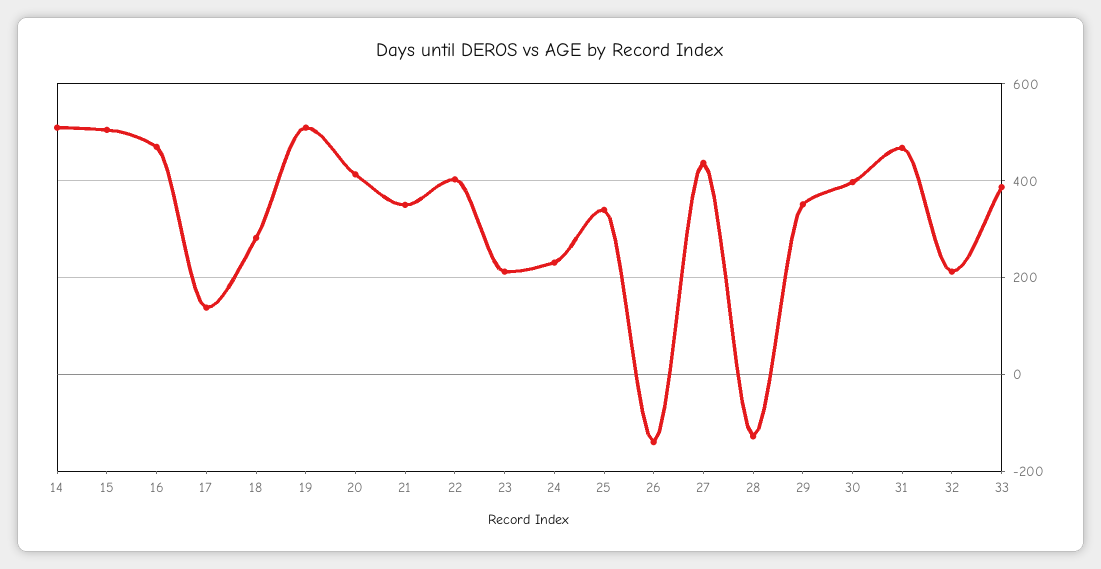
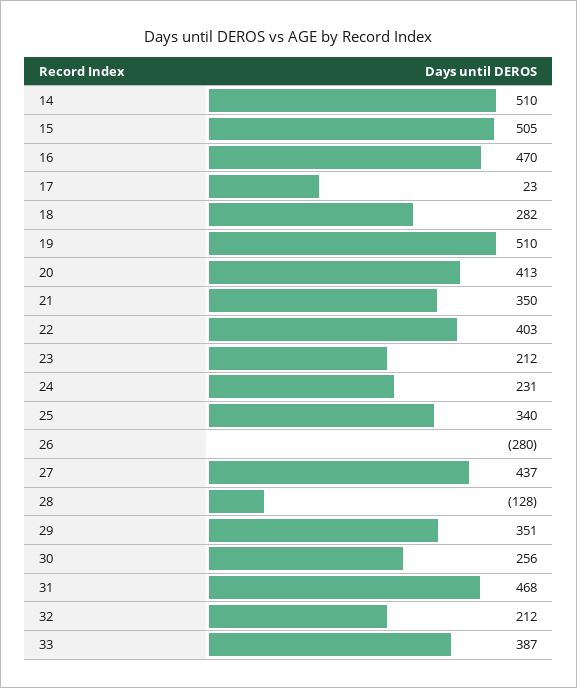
17: 140 -> 23
26: -140 -> -280
30: 400 -> 256

